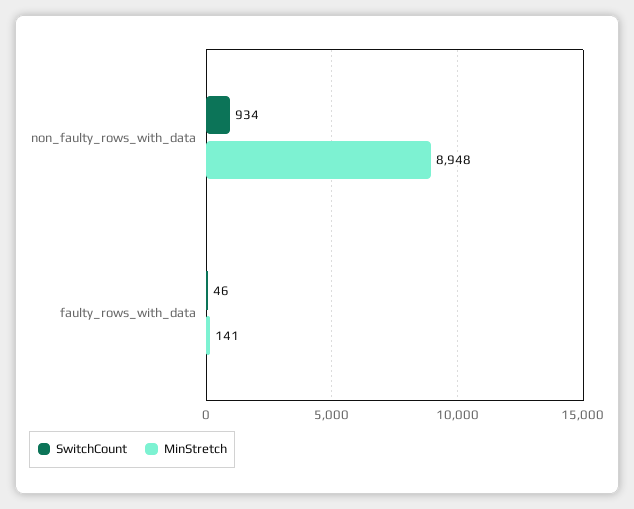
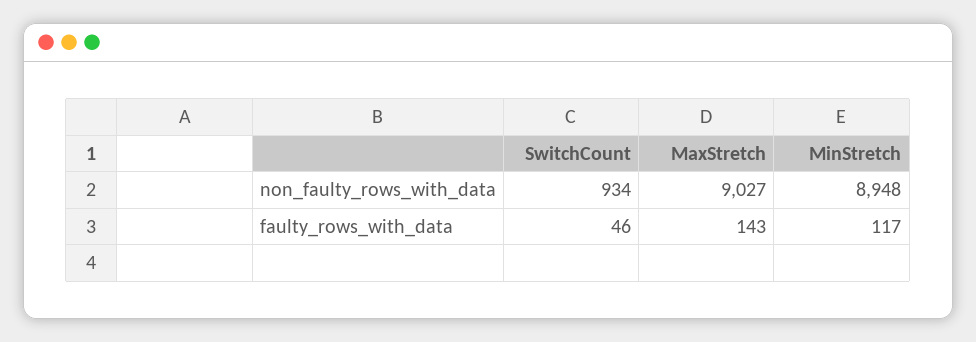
MinStretch, faulty_rows_with_data: 141 -> 117
MaxStretch, non_faulty_rows_with_data: none -> 9027
MaxStretch, faulty_rows_with_data: none -> 143

